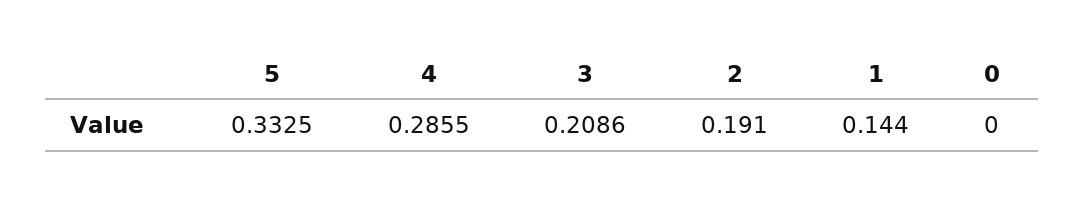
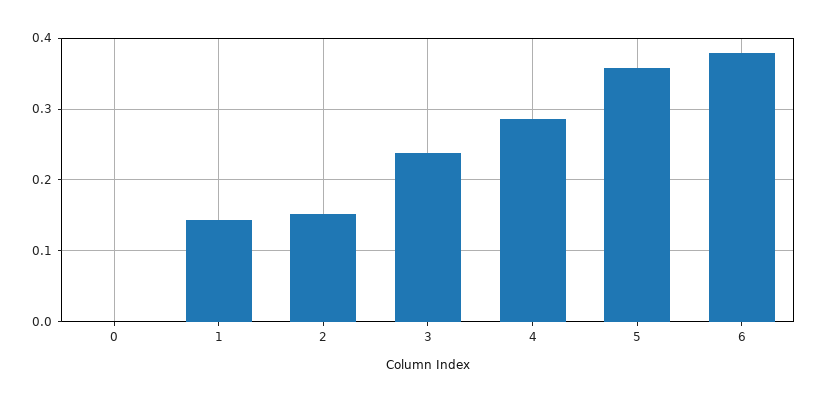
5: 0.3325 -> 0.36
3: 0.2086 -> 0.24
2: 0.191 -> 0.15
6: none -> 0.38

